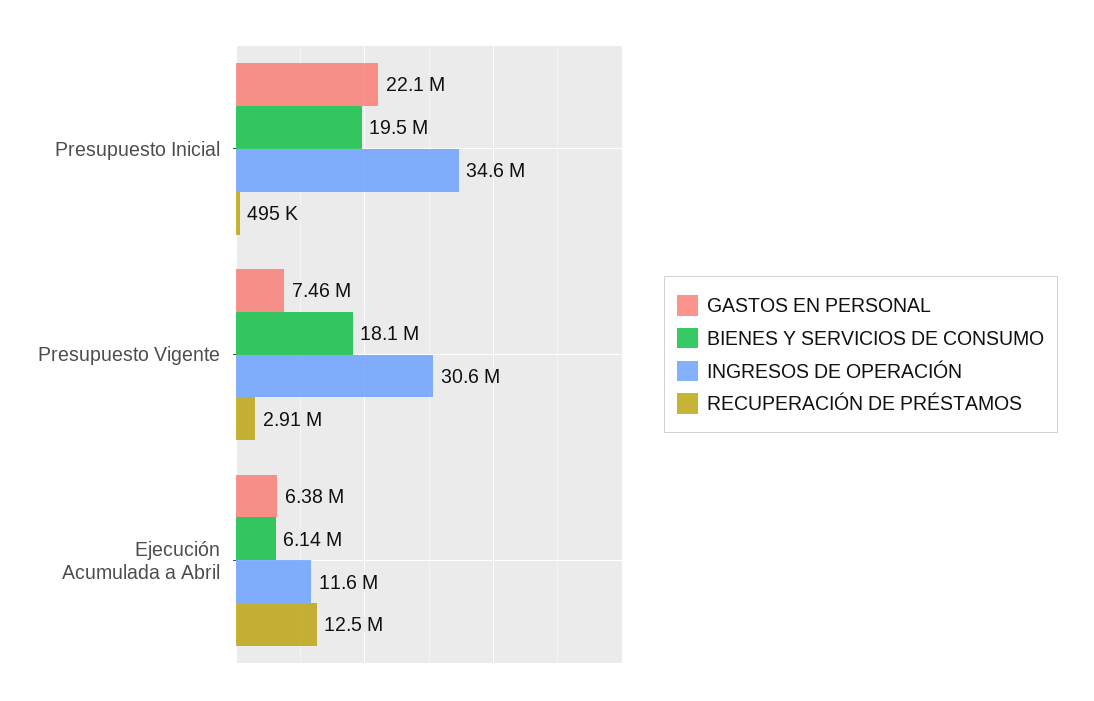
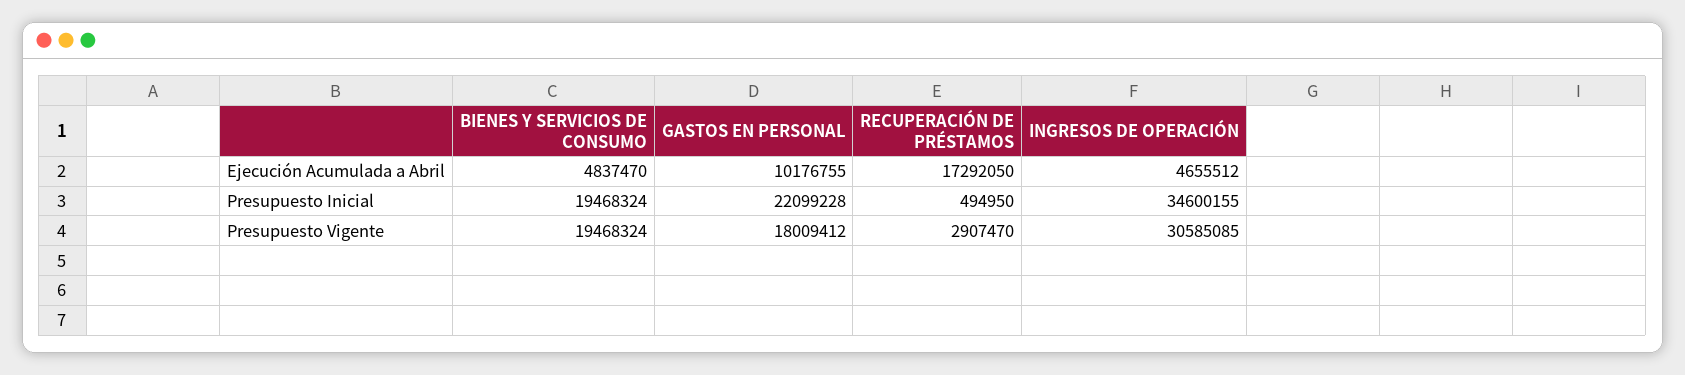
GASTOS EN PERSONAL, Presupuesto Vigente: 7460000 -> 18009412
BIENES Y SERVICIOS DE CONSUMO, Presupuesto Vigente: 18100000 -> 19468324
GASTOS EN PERSONAL, Ejecución Acumulada a Abril: 6380000 -> 10176755
BIENES Y SERVICIOS DE CONSUMO, Ejecución Acumulada a Abril: 6140000 -> 4837470
INGRESOS DE OPERACIÓN, Ejecución Acumulada a Abril: 11600000 -> 4655512
RECUPERACIÓN DE PRÉSTAMOS, Ejecución Acumulada a Abril: 12500000 -> 17292050

